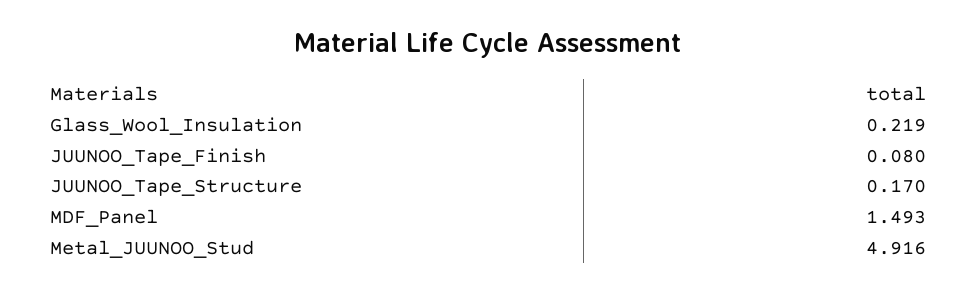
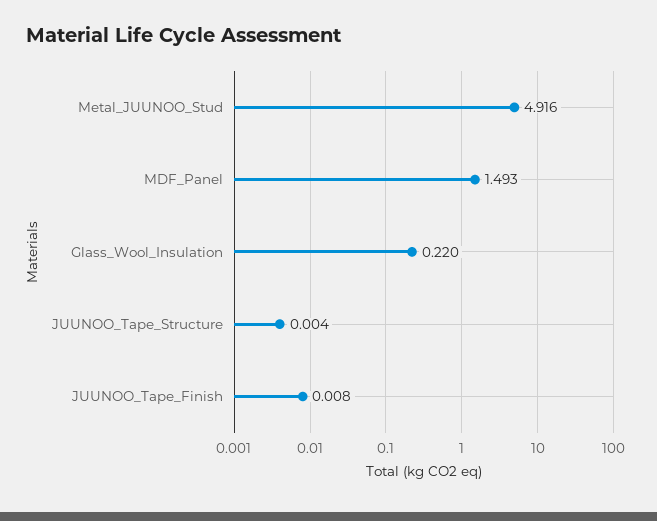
Glass_Wool_Insulation: 0.219 -> 0.22
JUUNOO_Tape_Finish: 0.08 -> 0.008
JUUNOO_Tape_Structure: 0.17 -> 0.004

